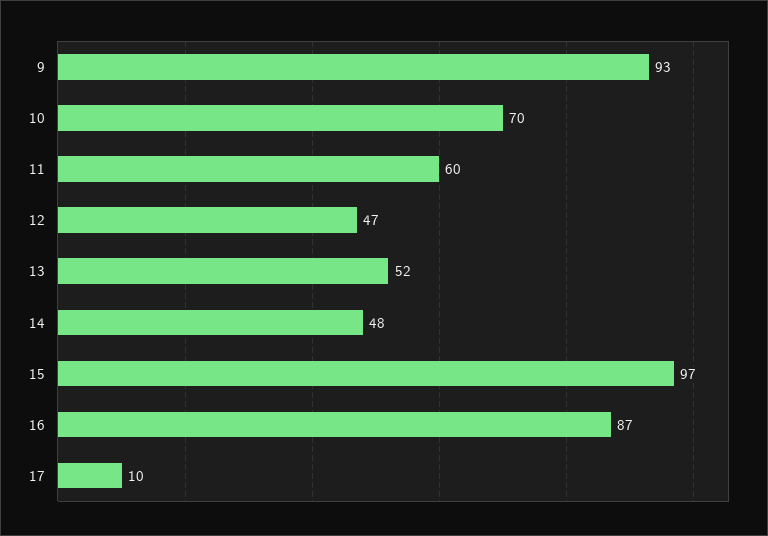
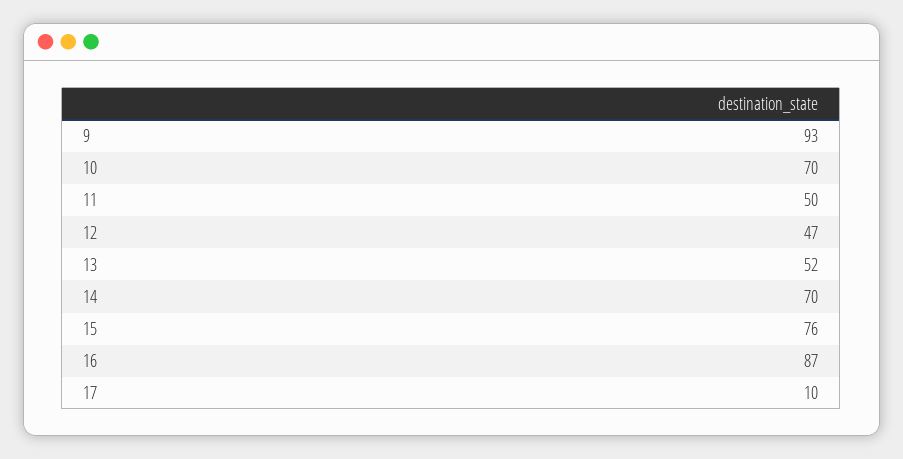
11: 60 -> 50
14: 48 -> 70
15: 97 -> 76

